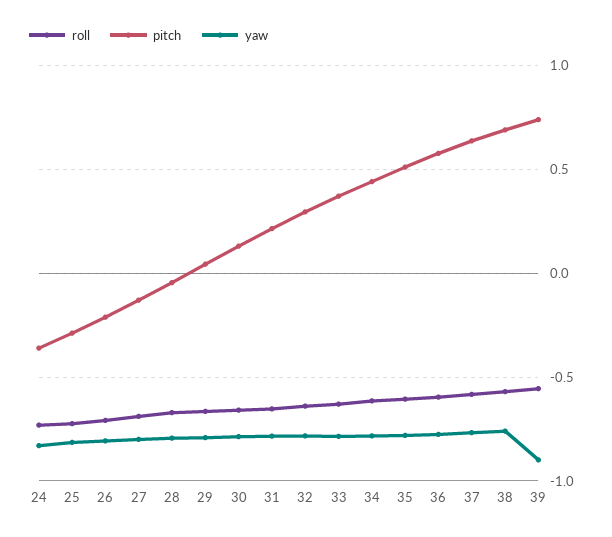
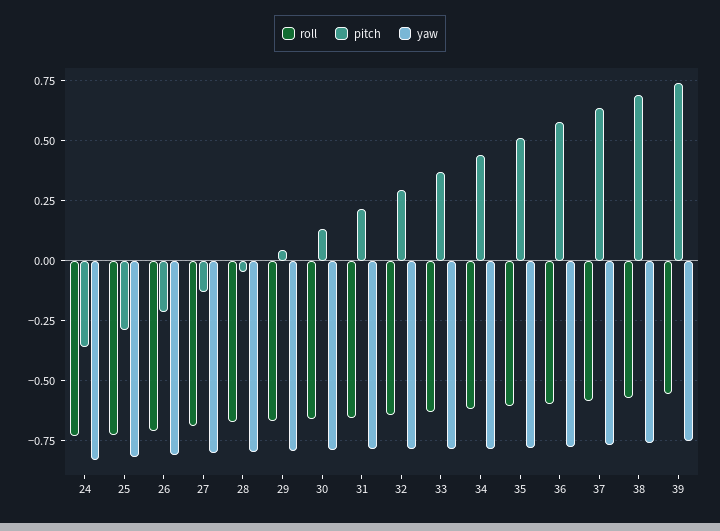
yaw, 39: -0.9 -> -0.75

